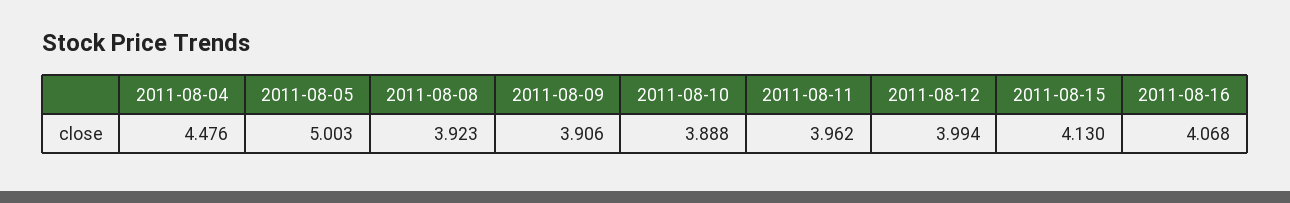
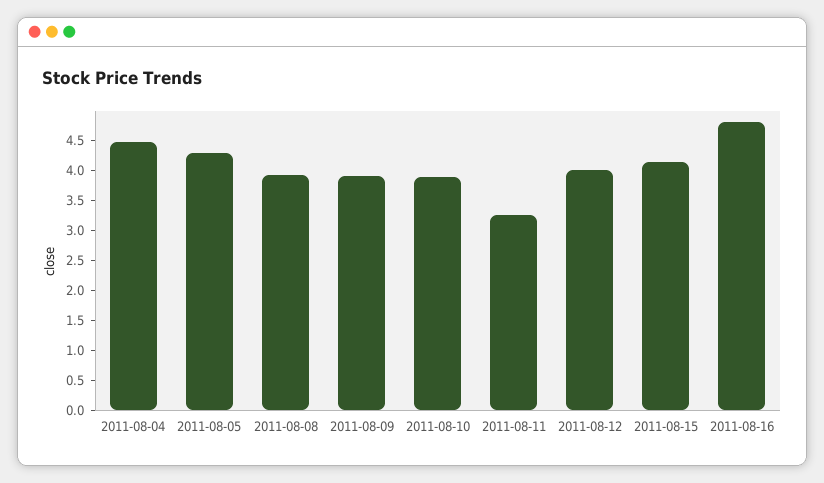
2011-08-05: 5.003 -> 4.25
2011-08-11: 3.962 -> 3.25
2011-08-16: 4.068 -> 4.75

